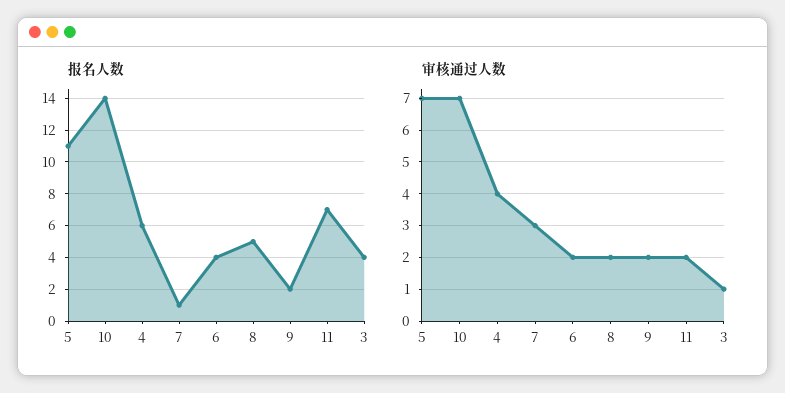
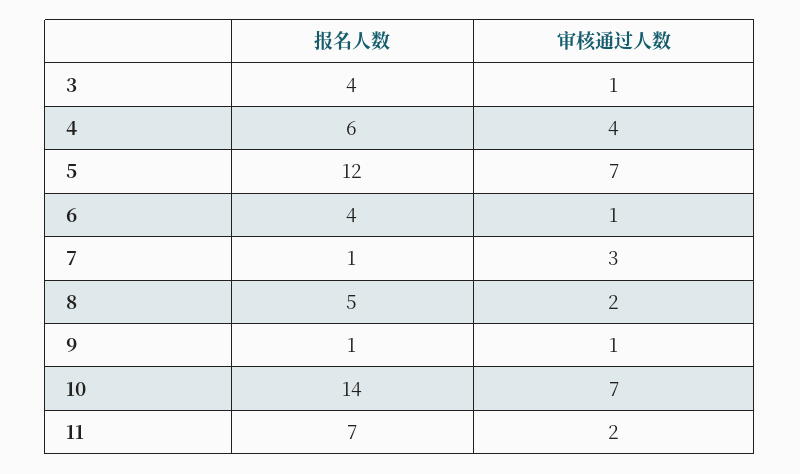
报名人数, 5: 11 -> 12
报名人数, 9: 2 -> 1
审核通过人数, 6: 2 -> 1
审核通过人数, 9: 2 -> 1

